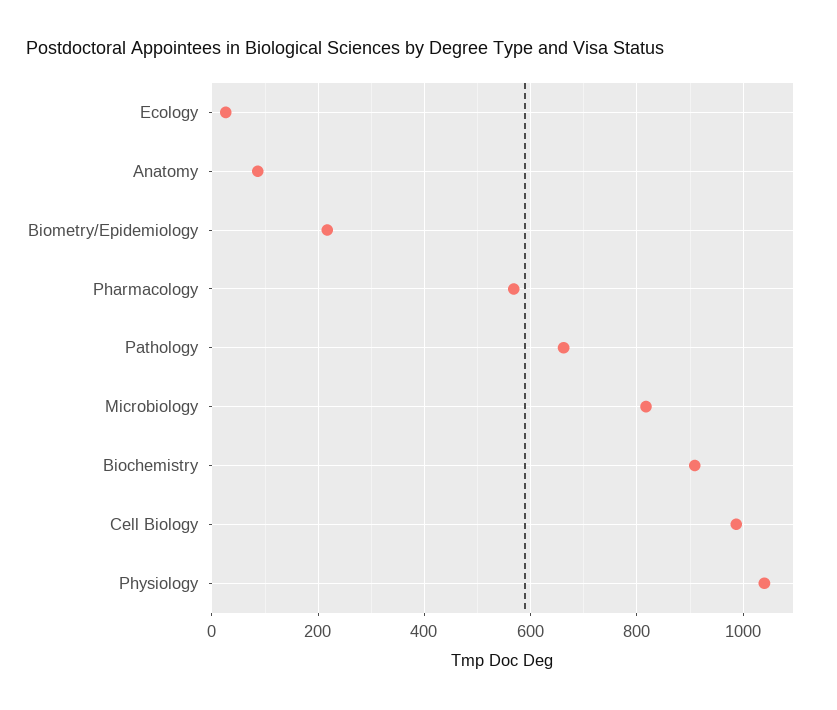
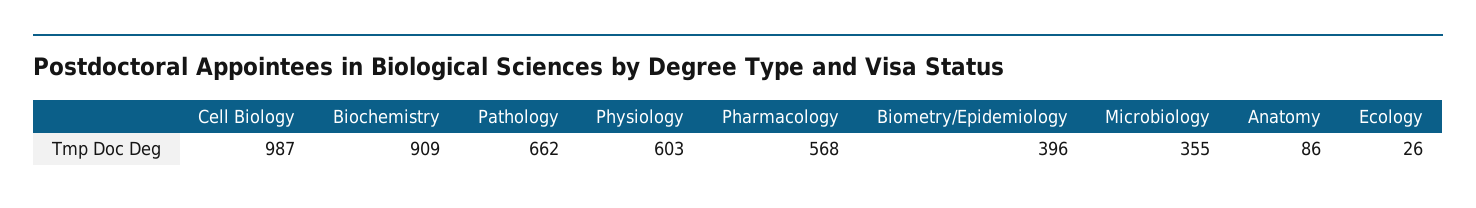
Biometry/Epidemiology: 220 -> 396
Microbiology: 820 -> 355
Physiology: 1040 -> 603

